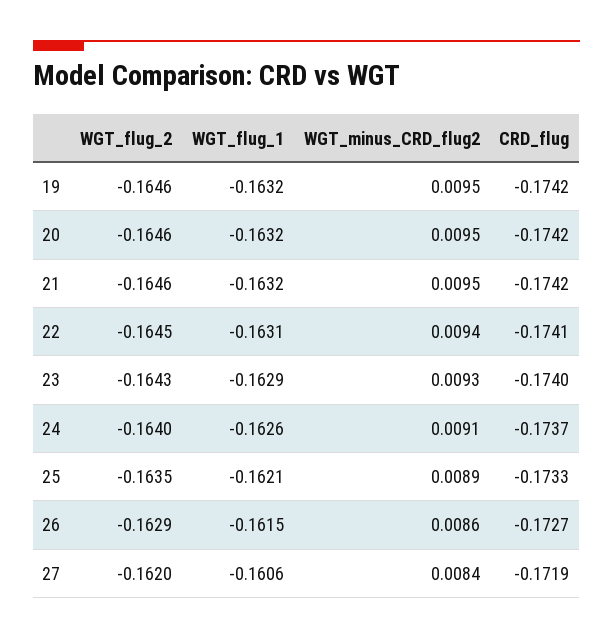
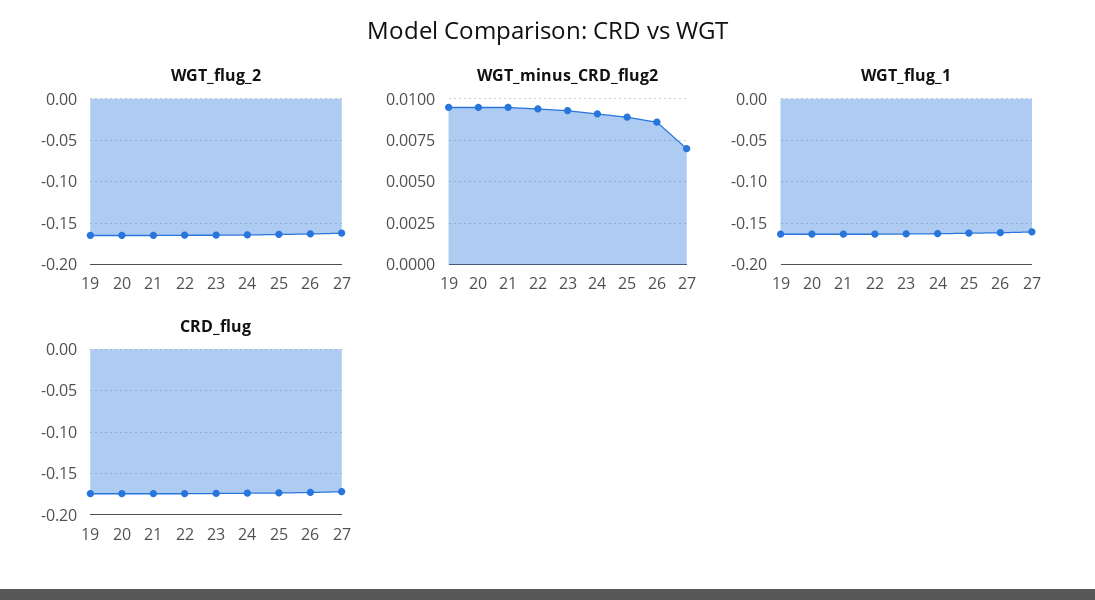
WGT_minus_CRD_flug2, 27: 0.0084 -> 0.007

